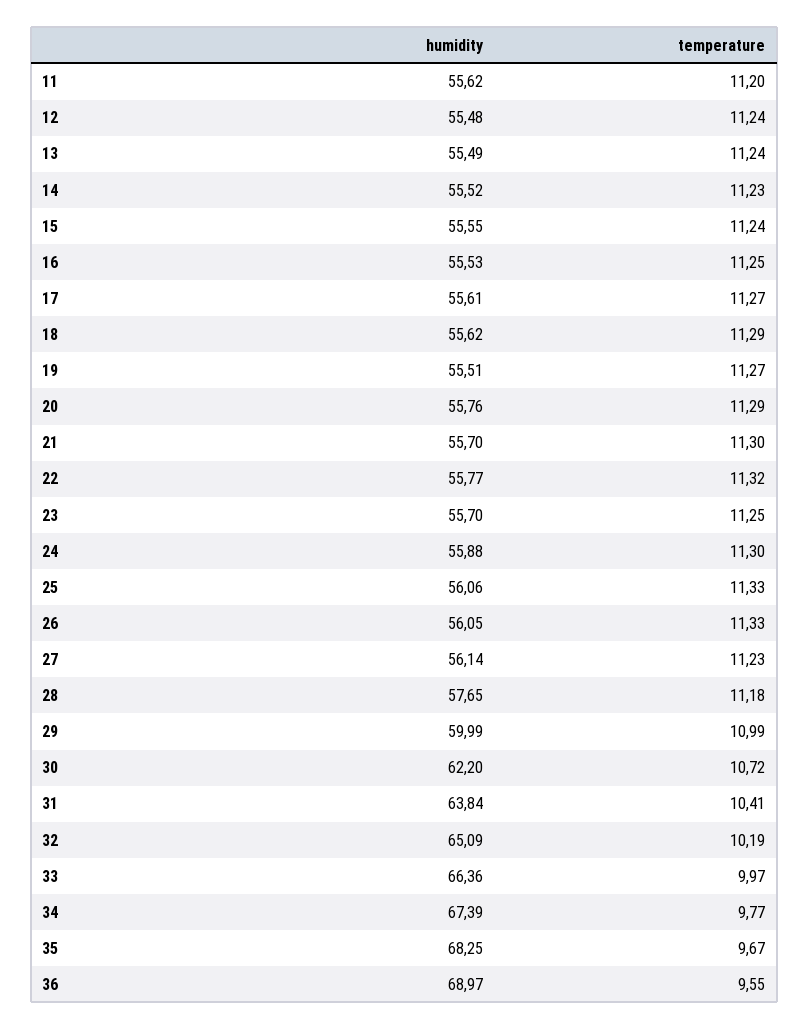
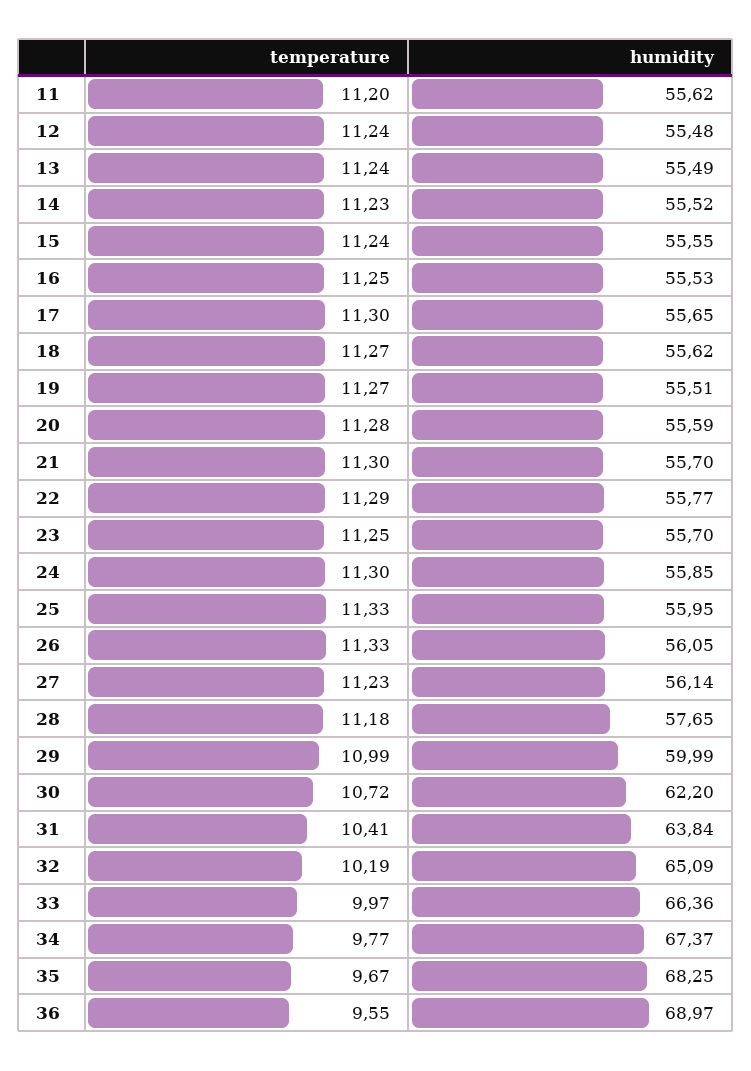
humidity, 17: 55.61 -> 55.65
temperature, 17: 11.27 -> 11.3
temperature, 18: 11.29 -> 11.27
humidity, 20: 55.76 -> 55.59
temperature, 20: 11.29 -> 11.28
temperature, 22: 11.32 -> 11.29
humidity, 24: 55.88 -> 55.85
humidity, 25: 56.06 -> 55.95
humidity, 34: 67.39 -> 67.37

